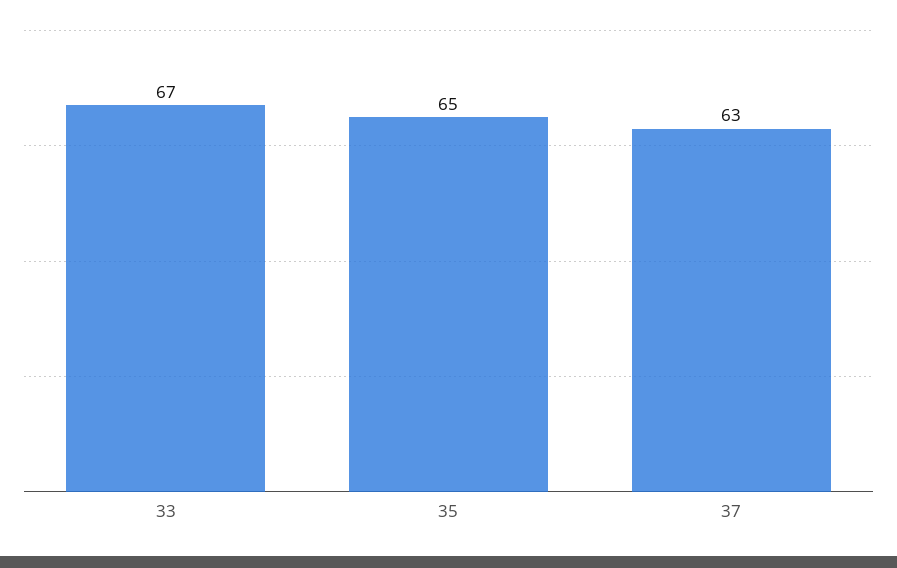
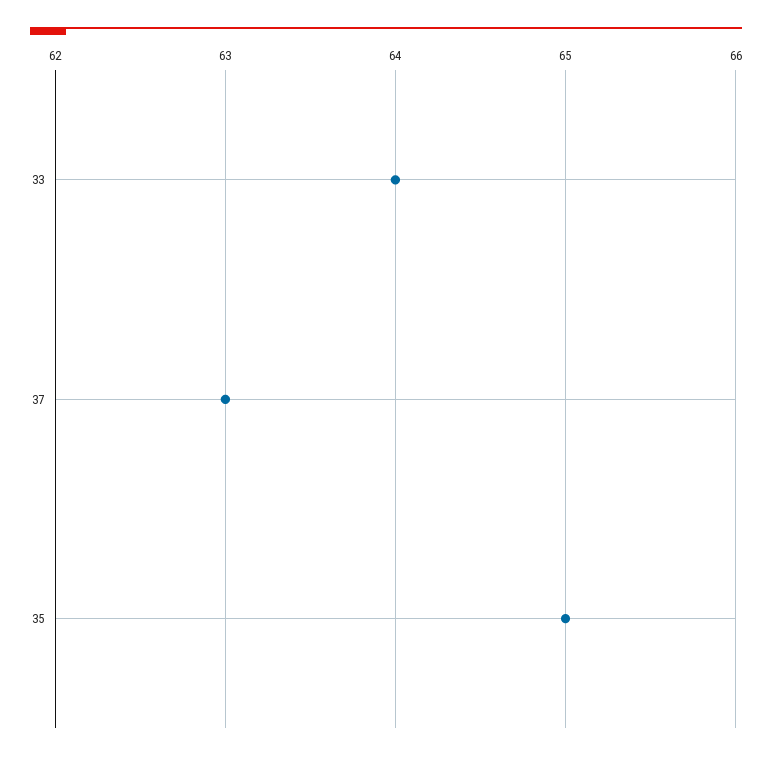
33: 67 -> 64

